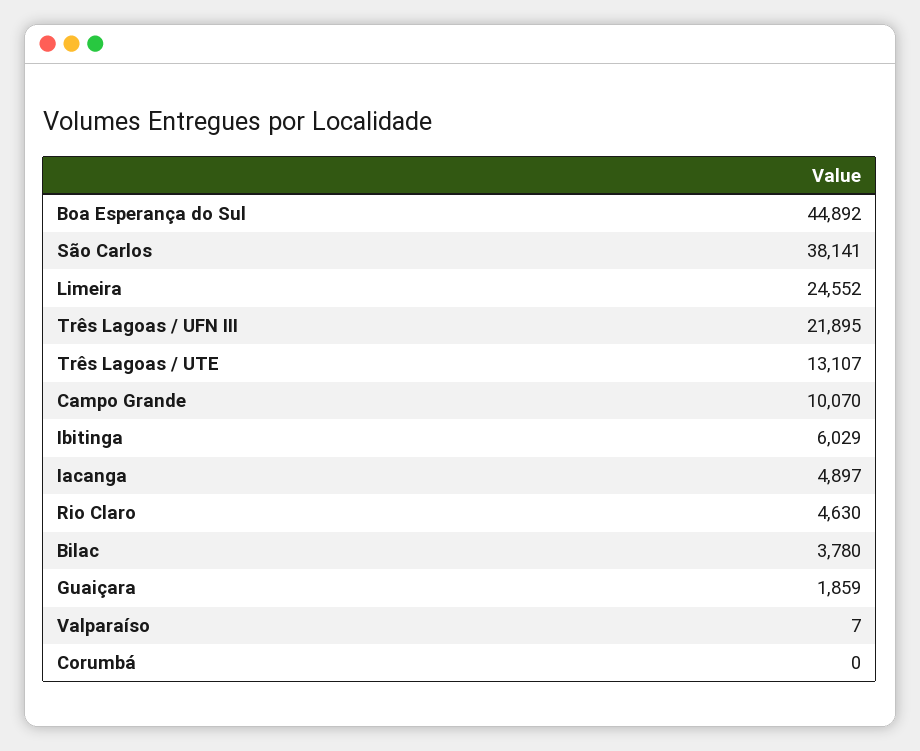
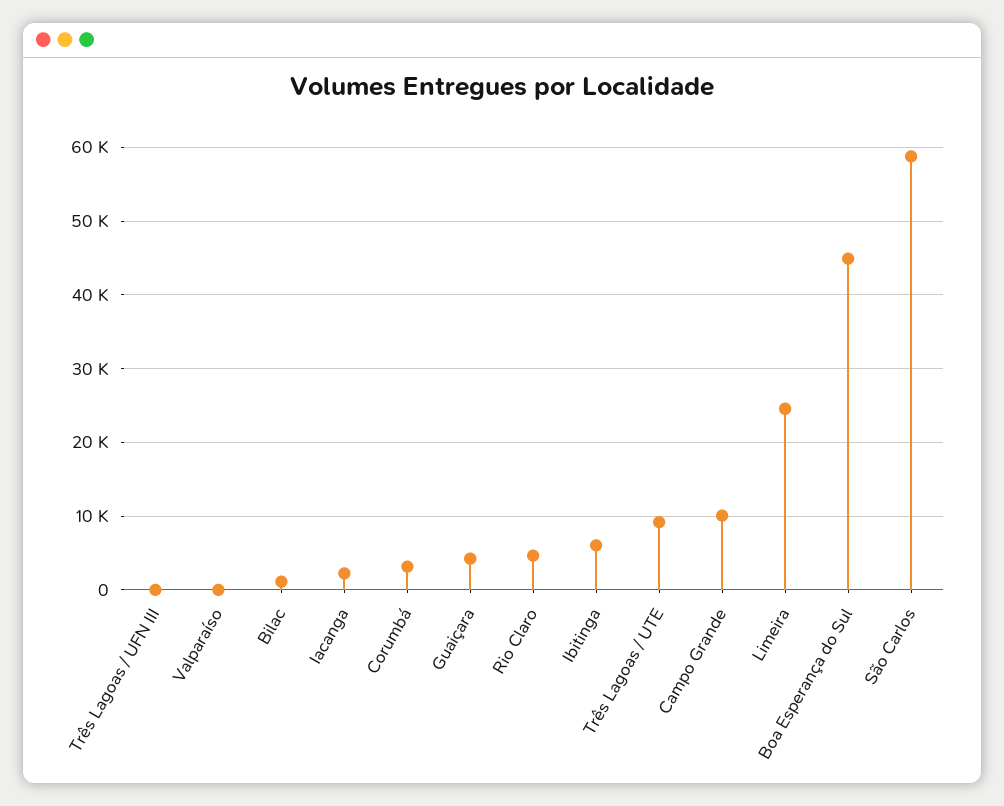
São Carlos: 38141 -> 59000
Três Lagoas / UFN III: 21895 -> 0
Três Lagoas / UTE: 13107 -> 9000
Iacanga: 4897 -> 2000
Bilac: 3780 -> 1000
Guaiçara: 1859 -> 4000
Corumbá: 0 -> 3000

